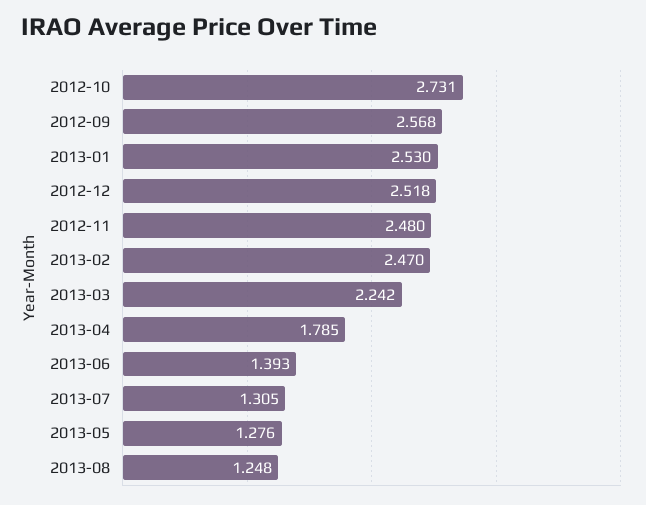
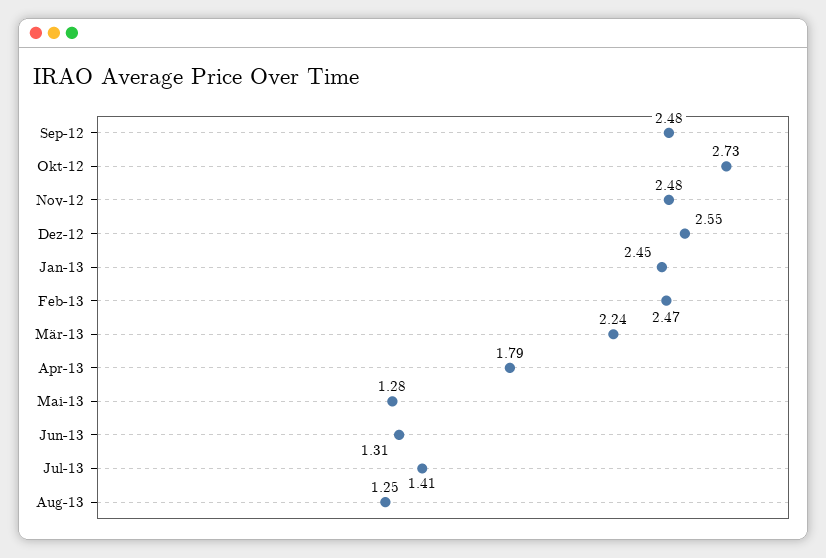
2012-09: 2.568 -> 2.48
2013-01: 2.53 -> 2.45
2012-12: 2.518 -> 2.55
2013-06: 1.393 -> 1.31
2013-07: 1.305 -> 1.41

